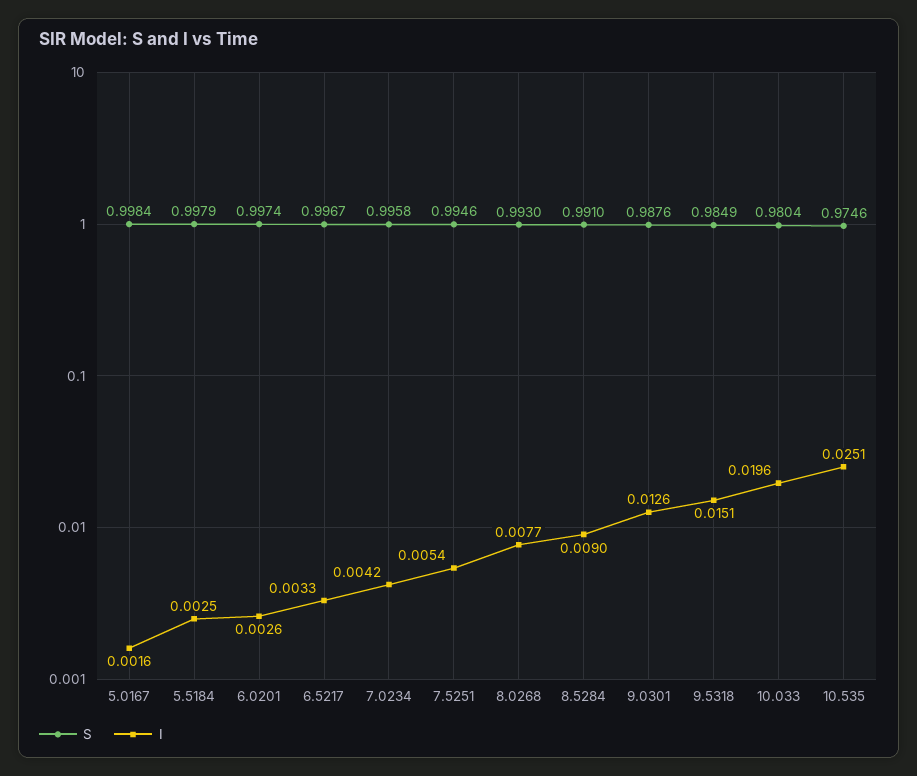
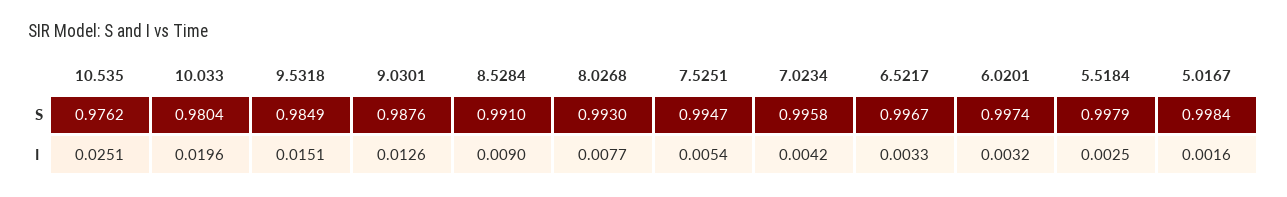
I, 6.0201: 0.0026 -> 0.0032
S, 7.5251: 0.9946 -> 0.9947
S, 10.535: 0.9746 -> 0.9762

